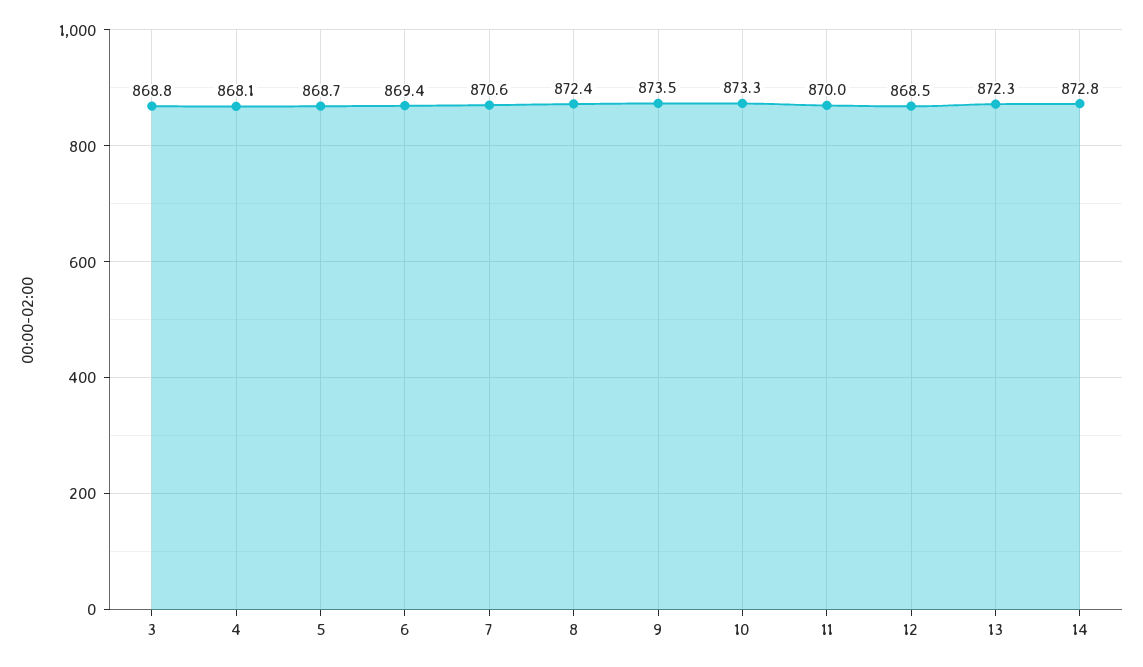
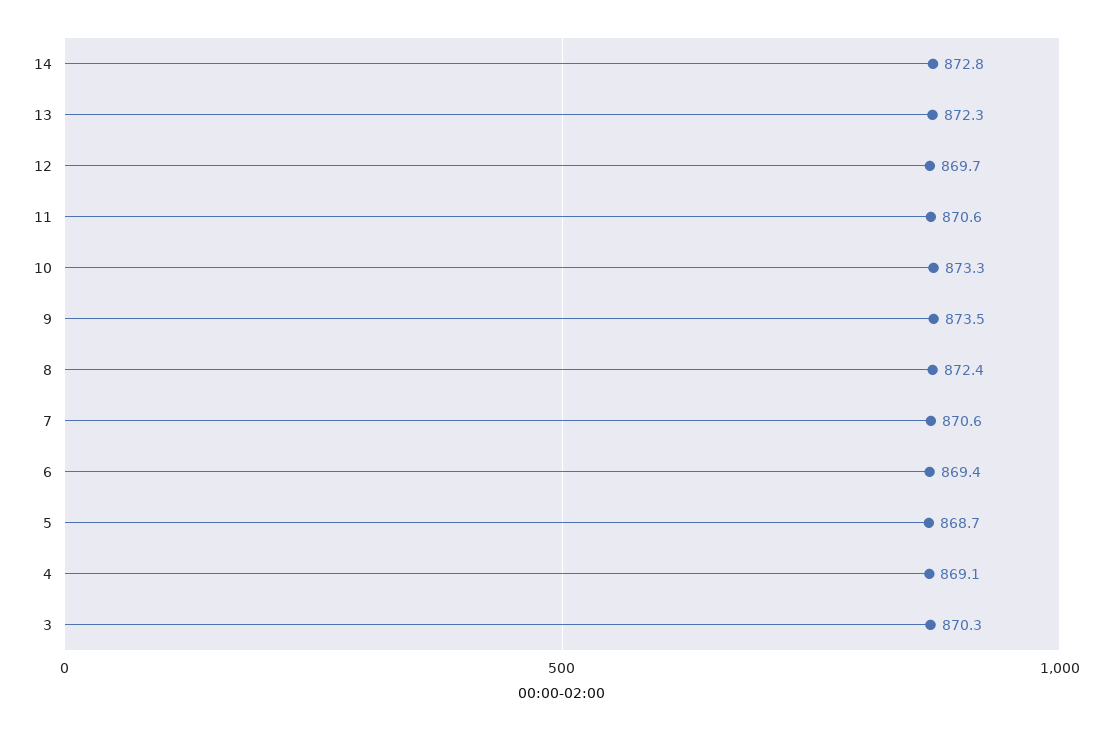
3: 868.8 -> 870.3
4: 868.1 -> 869.1
11: 870 -> 870.6
12: 868.5 -> 869.7

